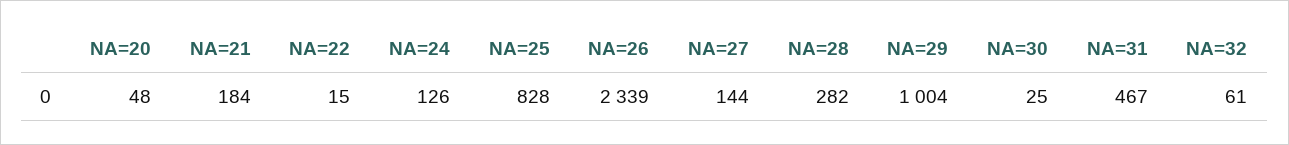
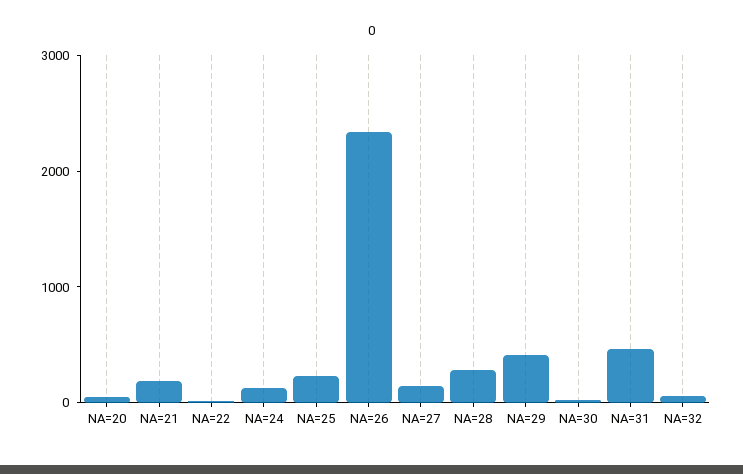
NA=25: 828 -> 200
NA=29: 1004 -> 400

